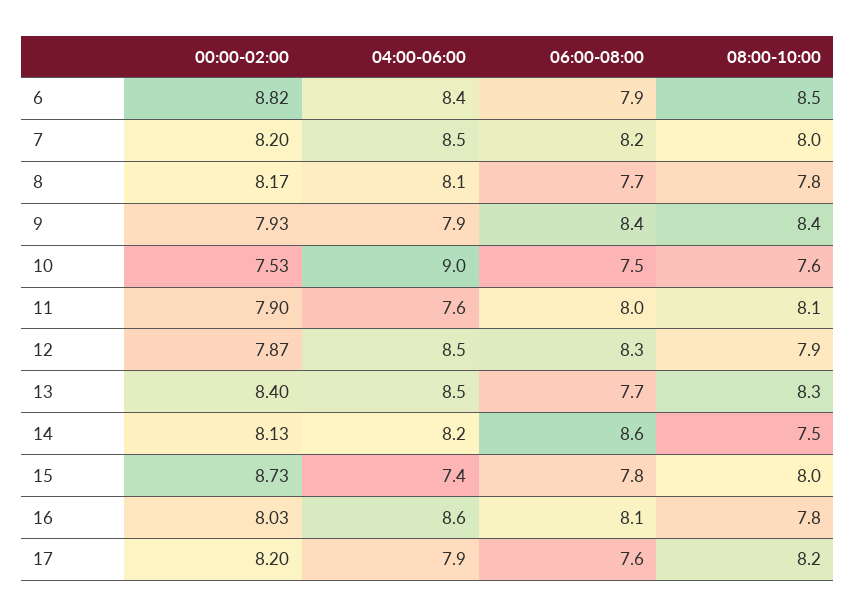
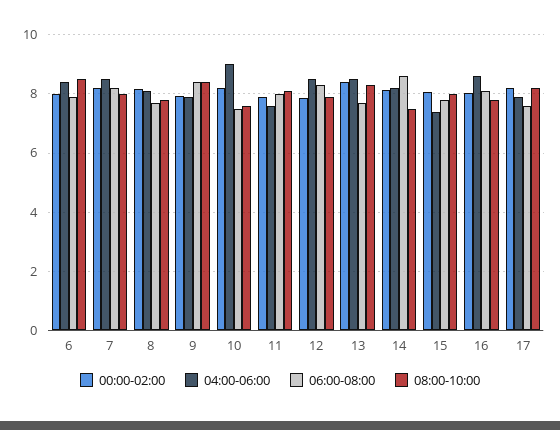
00:00-02:00, 6: 8.82 -> 8
00:00-02:00, 10: 7.53 -> 8.25
00:00-02:00, 15: 8.73 -> 8

